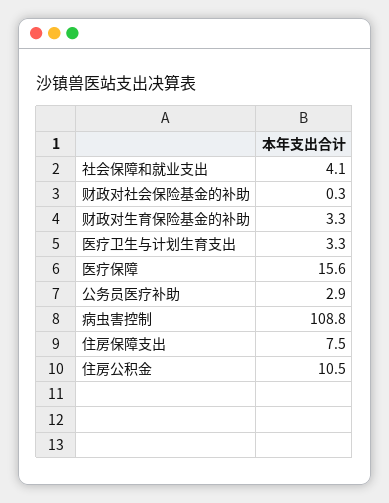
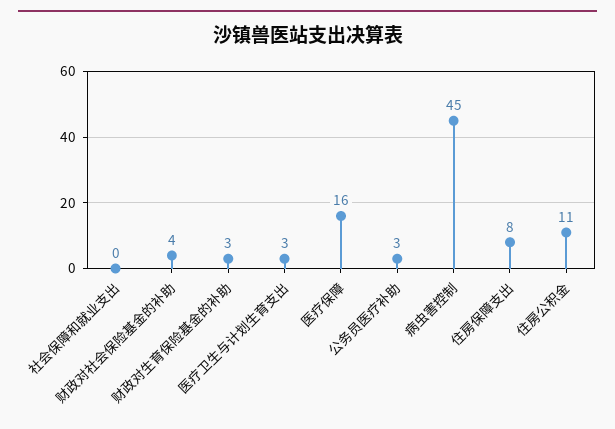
社会保障和就业支出: 4.1 -> 0
财政对社会保险基金的补助: 0.3 -> 4
病虫害控制: 108.8 -> 45

